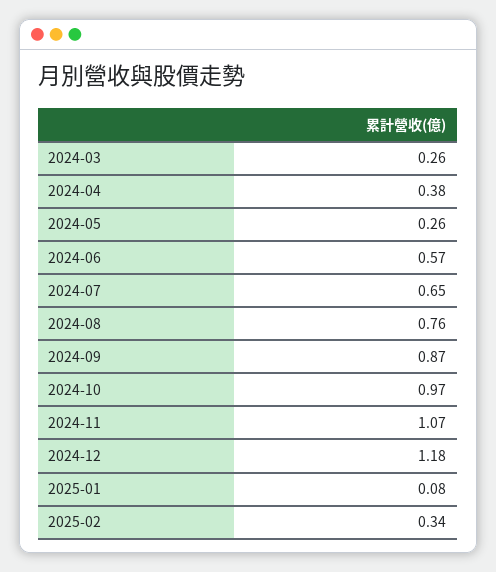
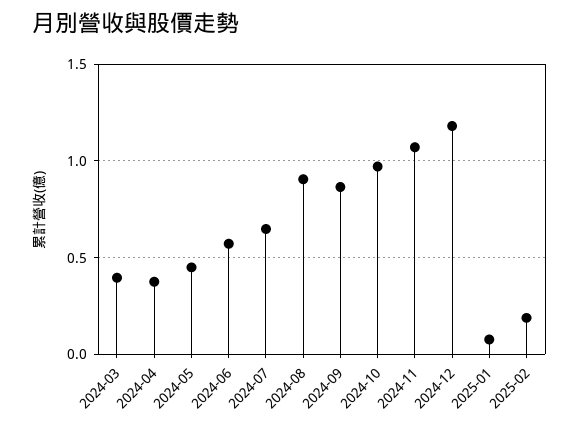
2024-03: 0.26 -> 0.4
2024-05: 0.26 -> 0.45
2024-08: 0.76 -> 0.9
2025-02: 0.34 -> 0.2

